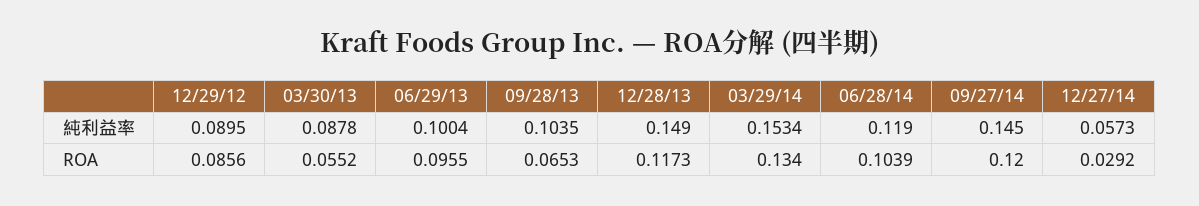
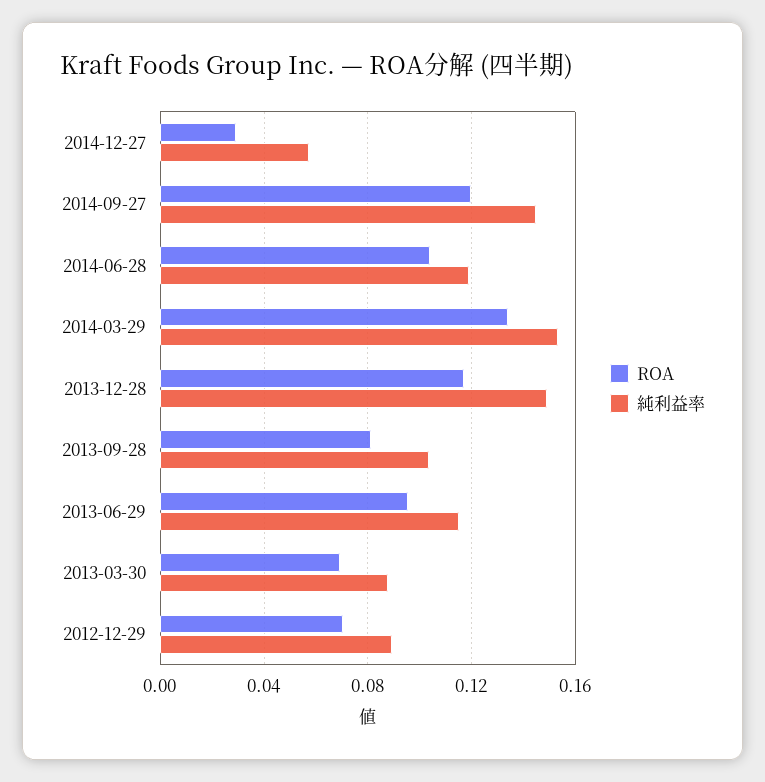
純利益率, 06/29/13: 0.1004 -> 0.115
ROA, 12/29/12: 0.0856 -> 0.07
ROA, 03/30/13: 0.0552 -> 0.07
ROA, 09/28/13: 0.0653 -> 0.08

